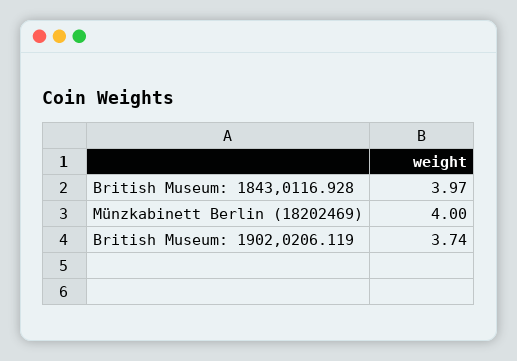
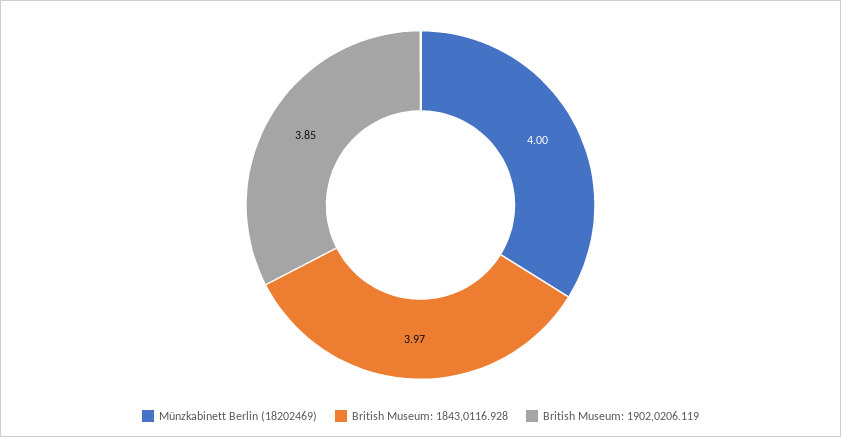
British Museum: 1902,0206.119: 3.74 -> 3.85

